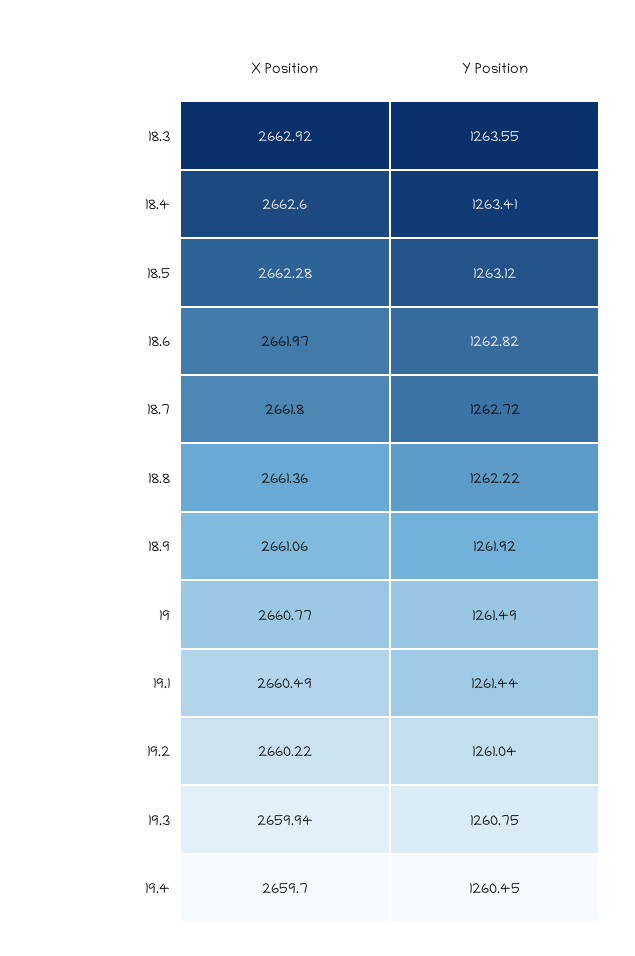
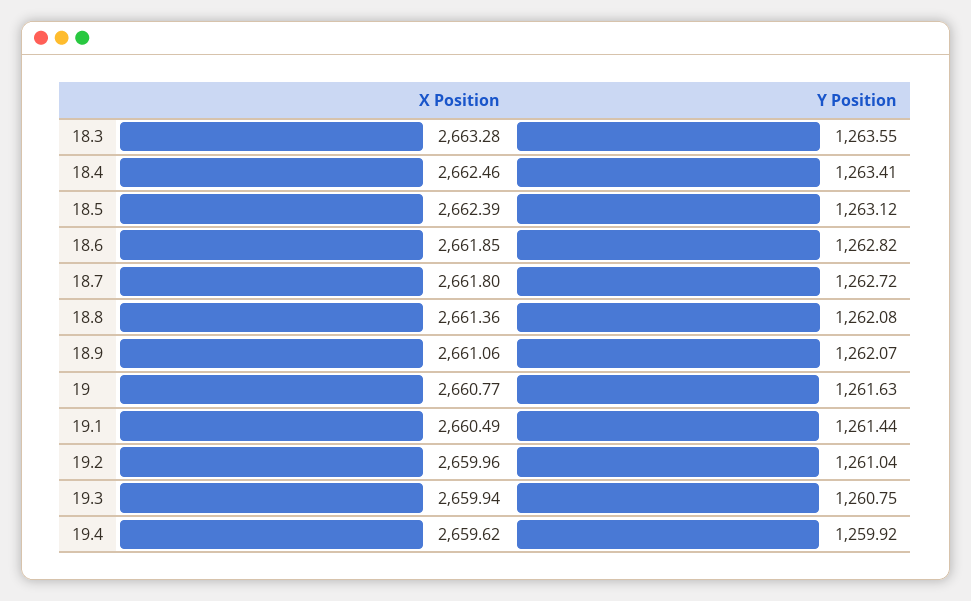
X Position, 18.3: 2662.92 -> 2663.28
X Position, 18.4: 2662.6 -> 2662.46
X Position, 18.5: 2662.28 -> 2662.39
X Position, 18.6: 2661.97 -> 2661.85
Y Position, 18.8: 1262.22 -> 1262.08
Y Position, 18.9: 1261.92 -> 1262.07
Y Position, 19: 1261.49 -> 1261.63
X Position, 19.2: 2660.22 -> 2659.96
X Position, 19.4: 2659.7 -> 2659.62
Y Position, 19.4: 1260.45 -> 1259.92

